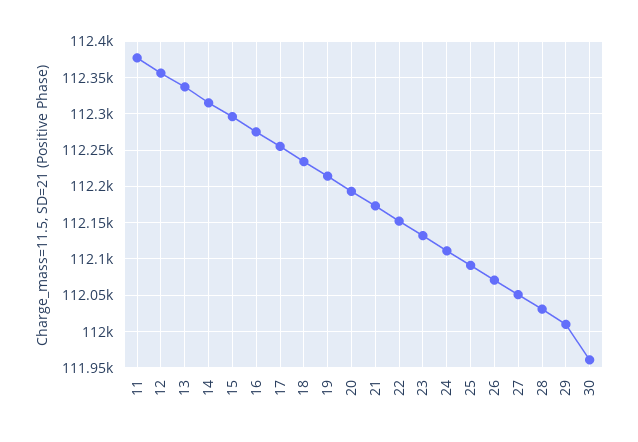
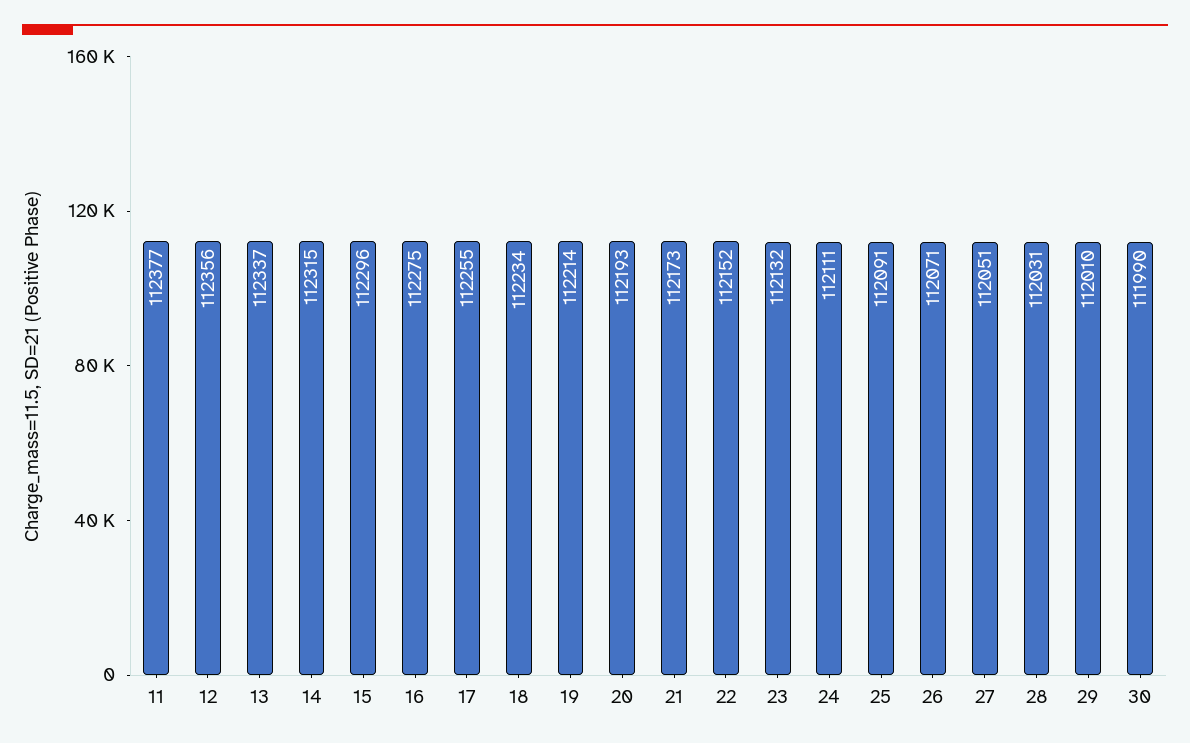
30: 111960 -> 111990

